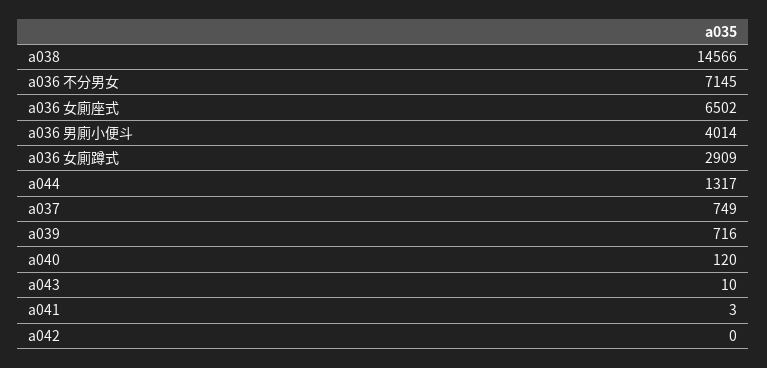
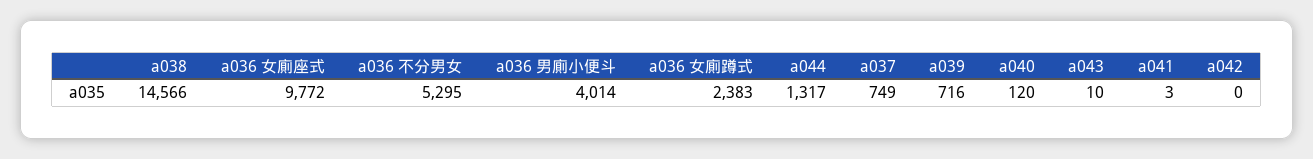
a036 不分男女: 7145 -> 5295
a036 女廁座式: 6502 -> 9772
a036 女廁蹲式: 2909 -> 2383

